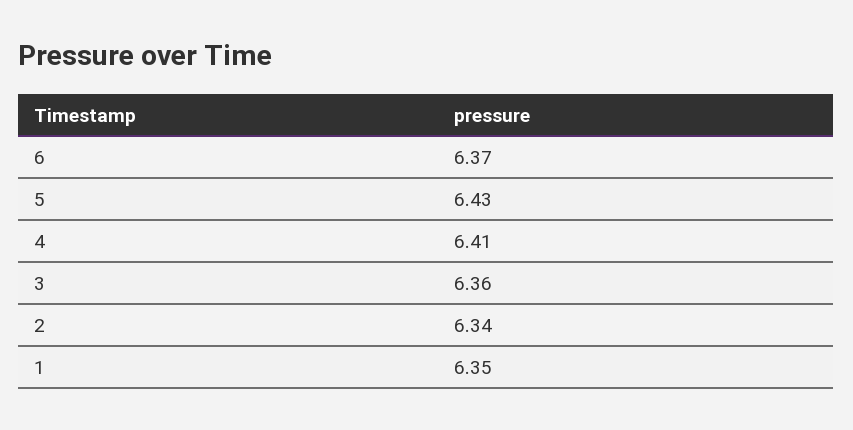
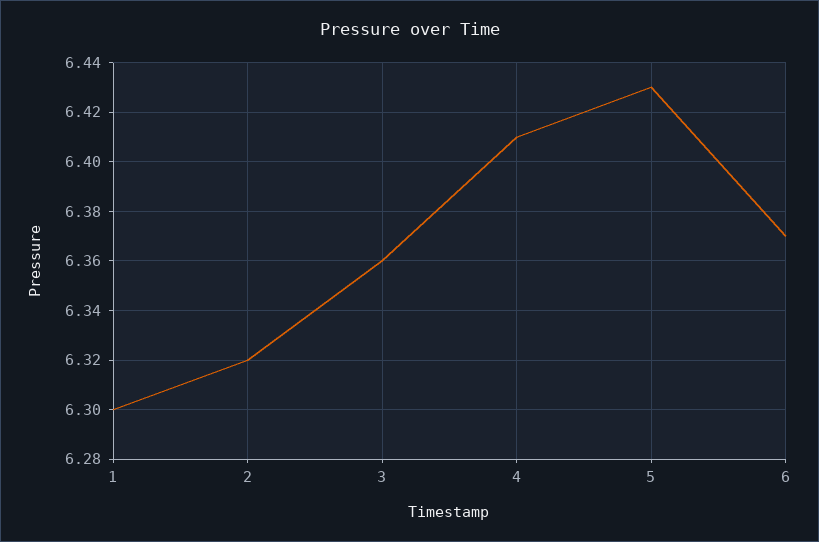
2: 6.34 -> 6.32
1: 6.35 -> 6.3

